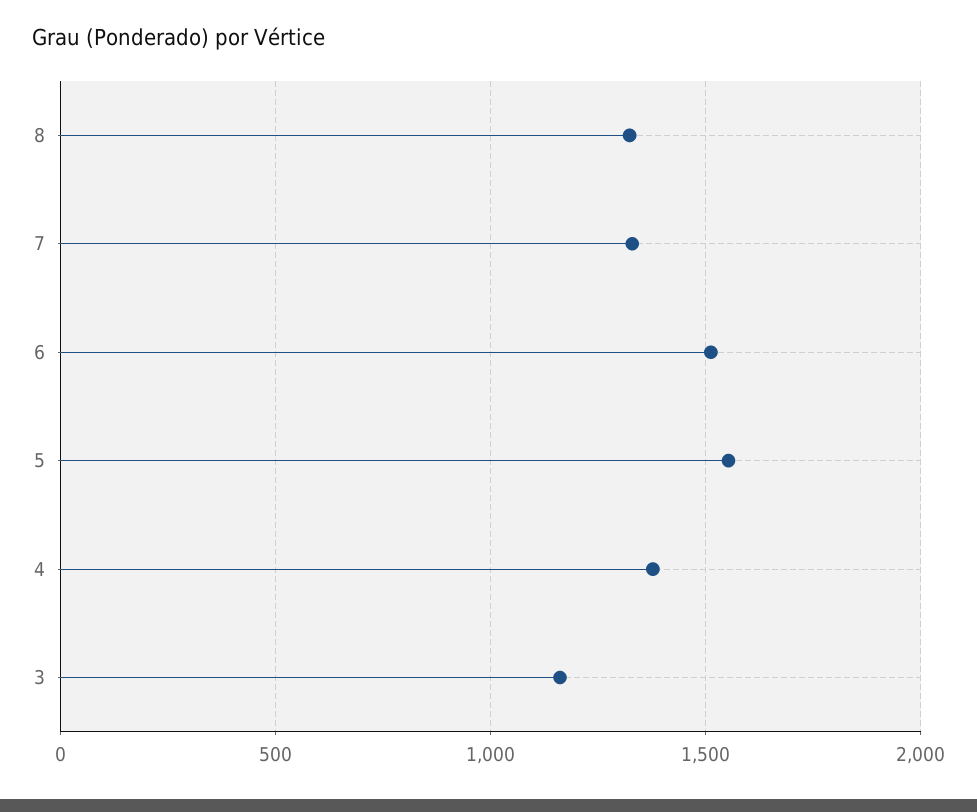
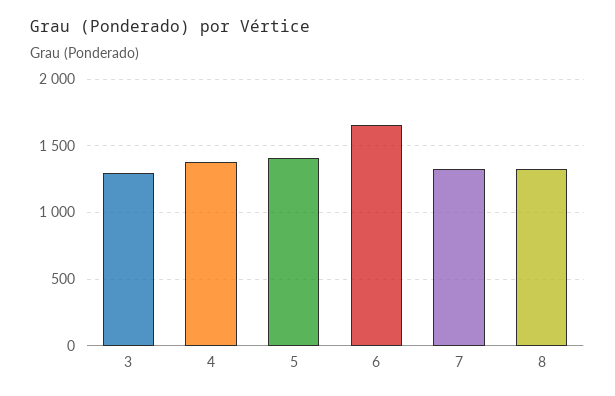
6: 1500 -> 1650
5: 1550 -> 1400
3: 1150 -> 1300

